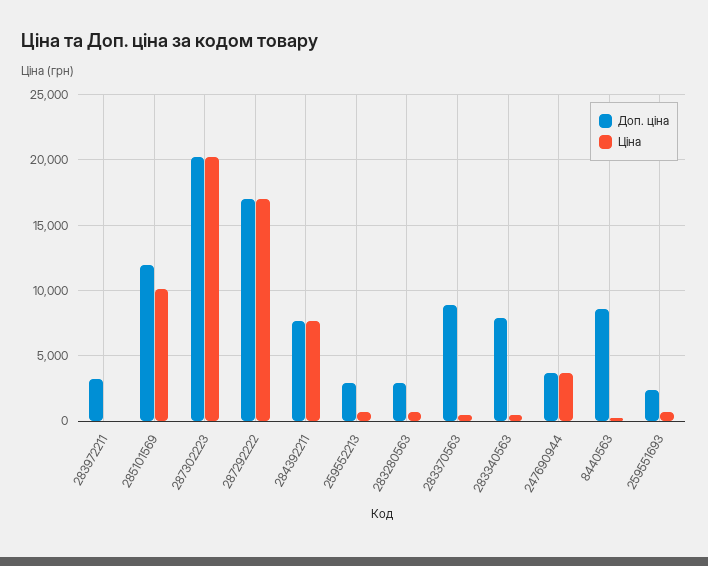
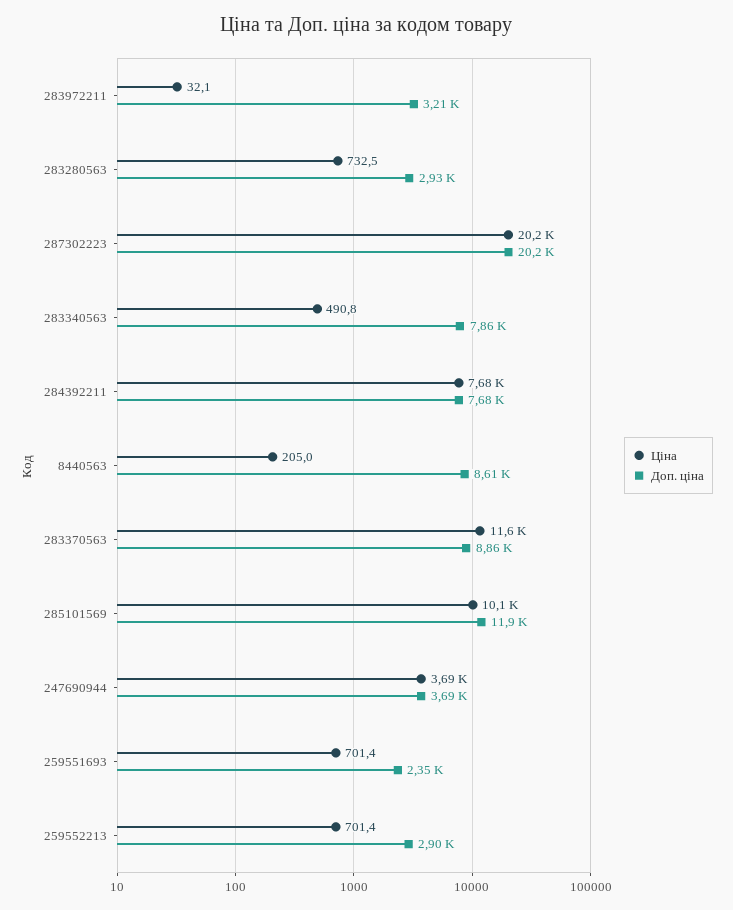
Доп. ціна, 287292222: 17000 -> none
Ціна, 287292222: 17000 -> none
Ціна, 283370563: 500 -> 11600

